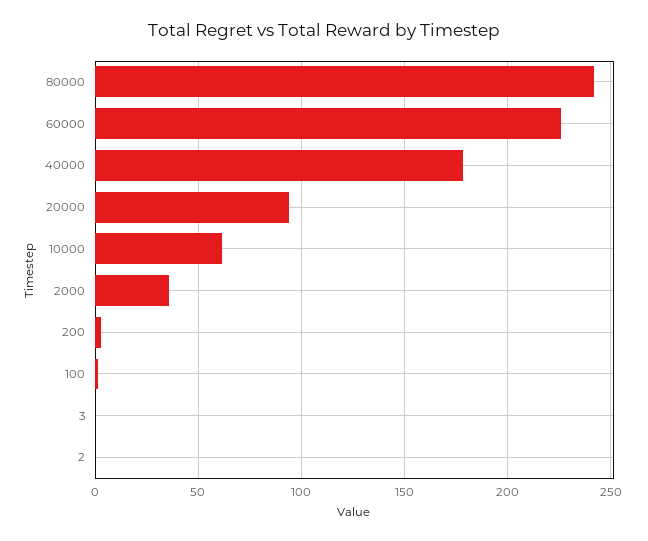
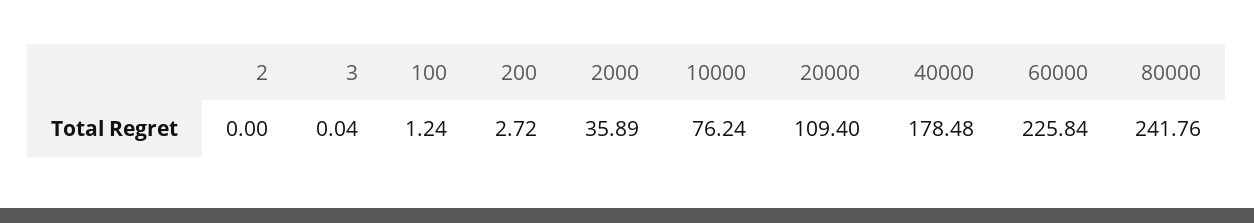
20000: 95 -> 109.4
10000: 60 -> 76.24

